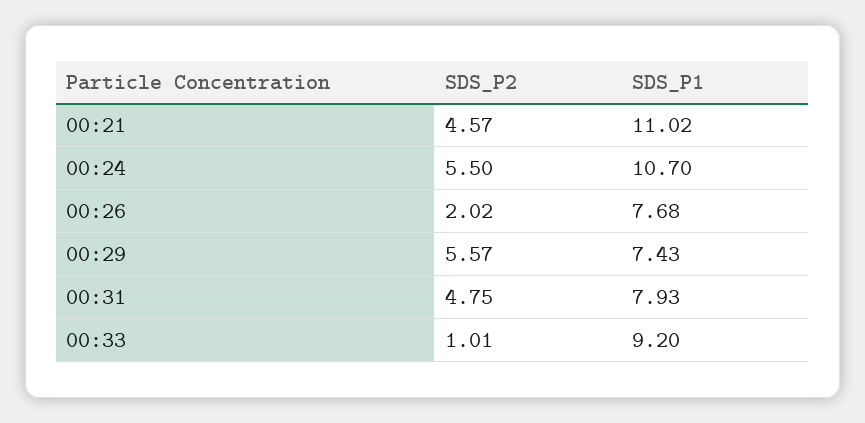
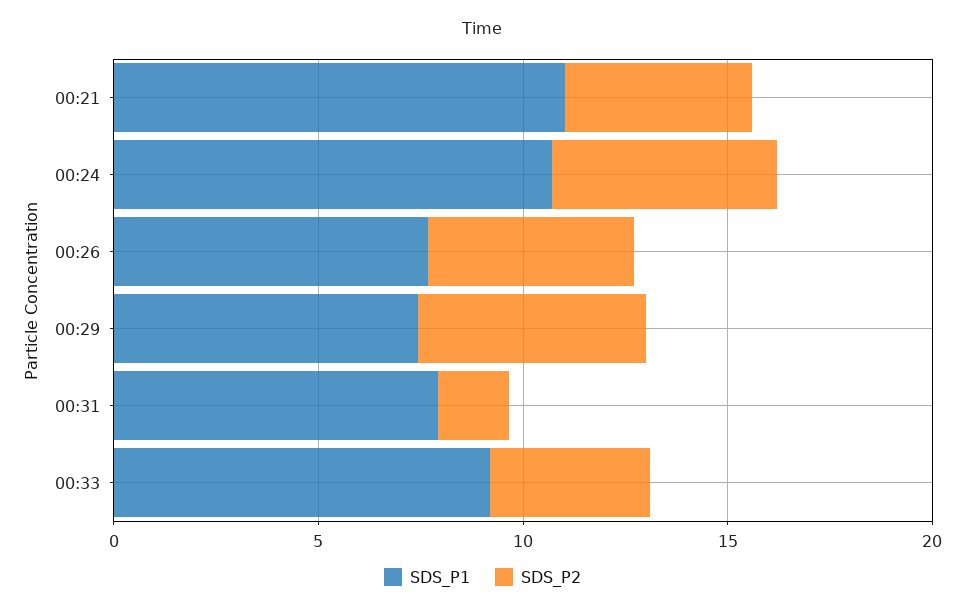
SDS_P2, 00:26: 2.02 -> 5
SDS_P2, 00:31: 4.75 -> 2
SDS_P2, 00:33: 1.01 -> 4

